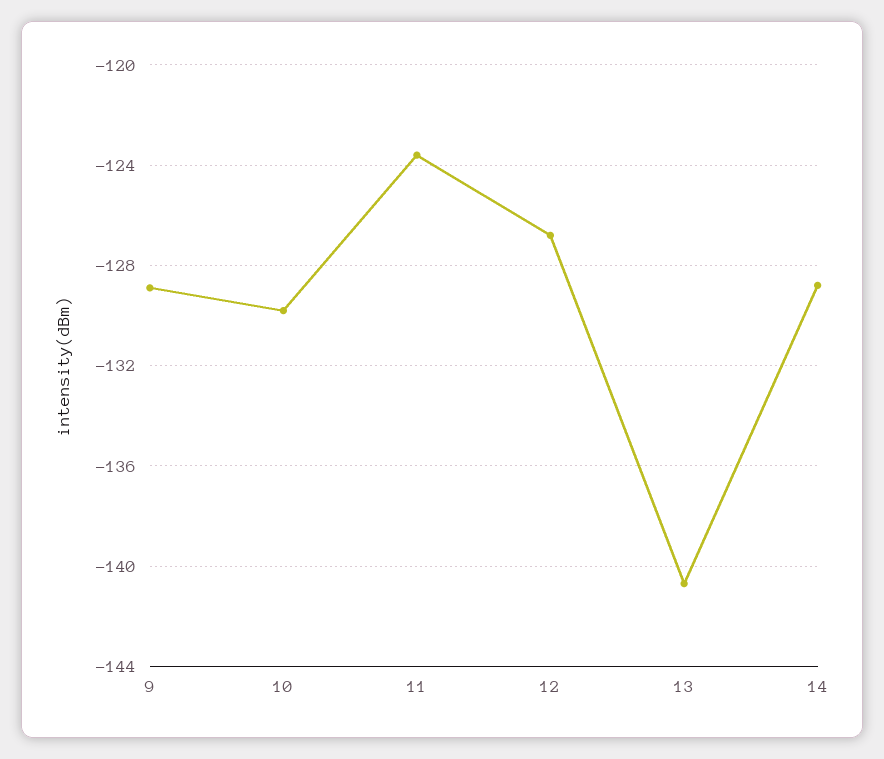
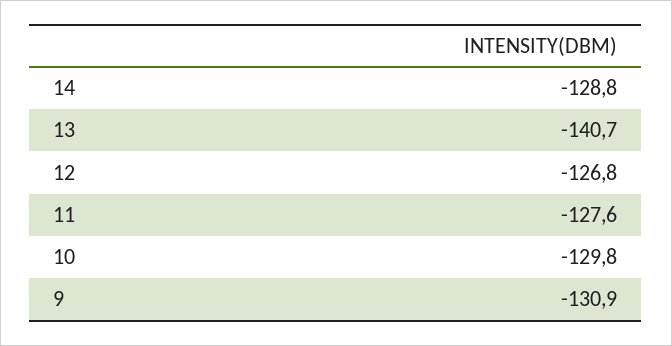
9: -129 -> -130.9
11: -123.5 -> -127.6

